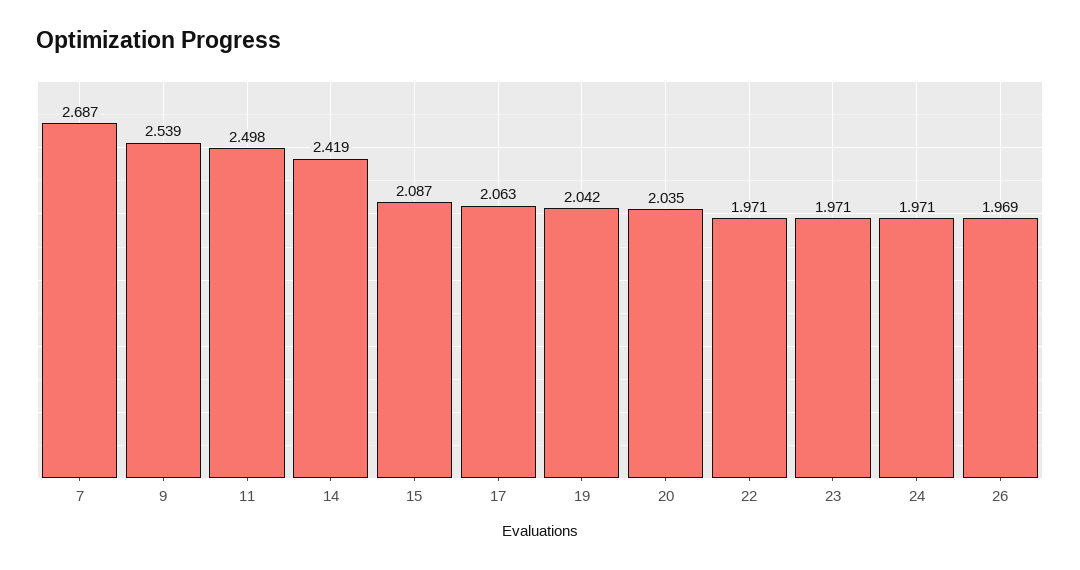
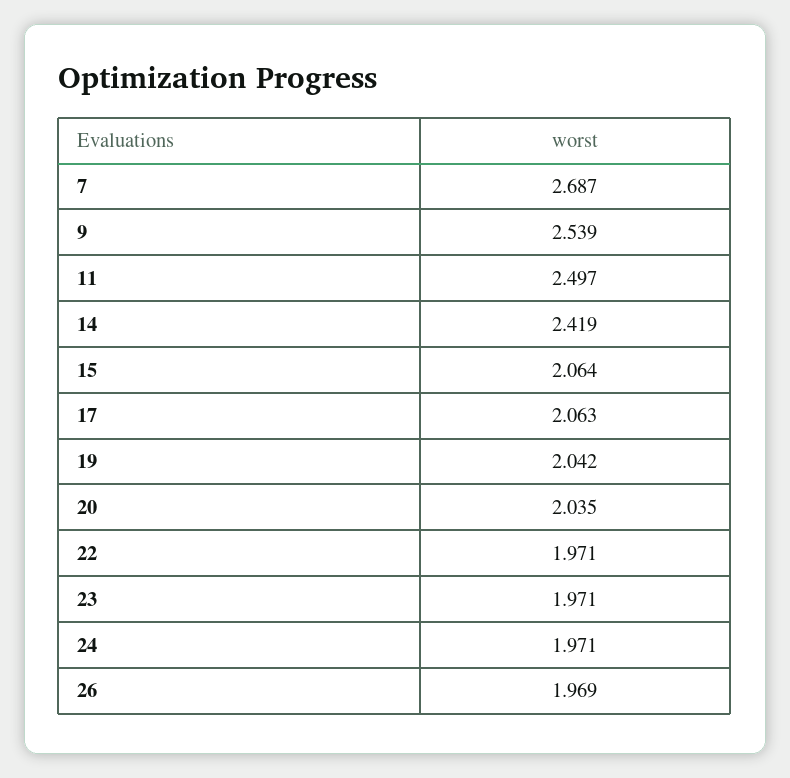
11: 2.498 -> 2.497
15: 2.087 -> 2.064

